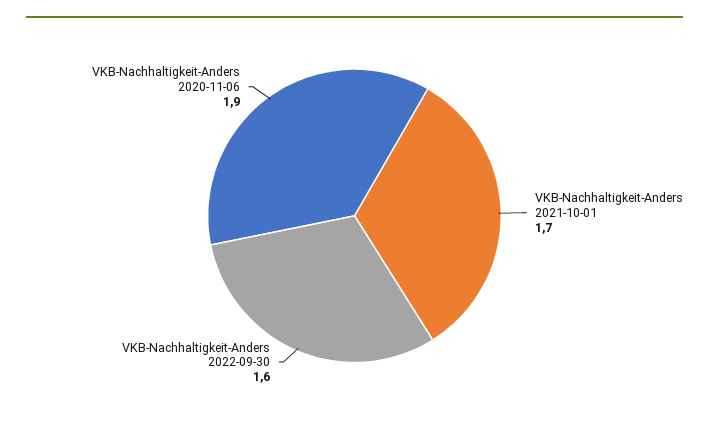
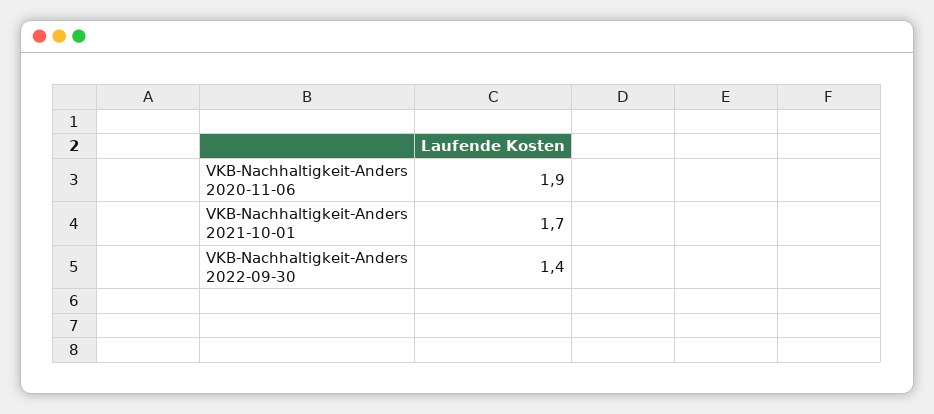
VKB-Nachhaltigkeit-Anders 2022-09-30: 1.6 -> 1.4

